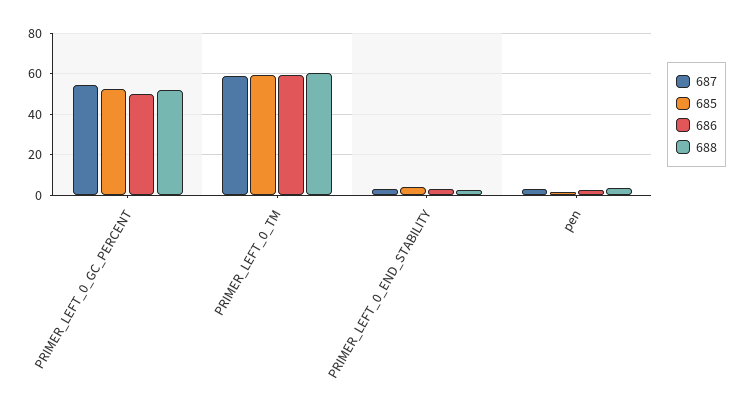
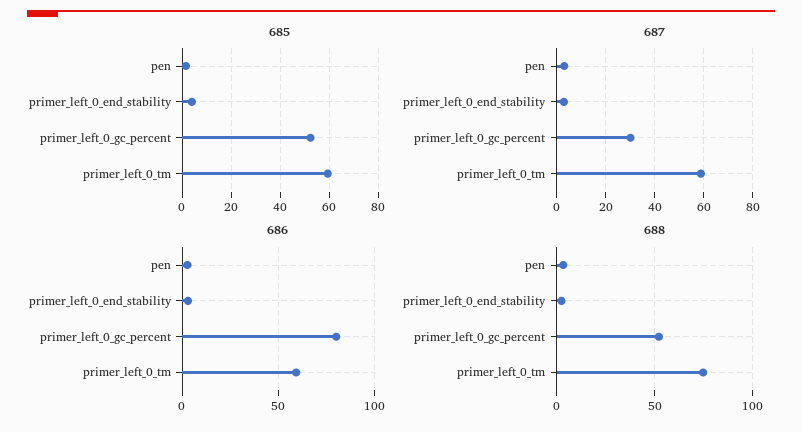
687, PRIMER_LEFT_0_GC_PERCENT: 55 -> 30
686, PRIMER_LEFT_0_GC_PERCENT: 50 -> 80
688, PRIMER_LEFT_0_TM: 60 -> 75

